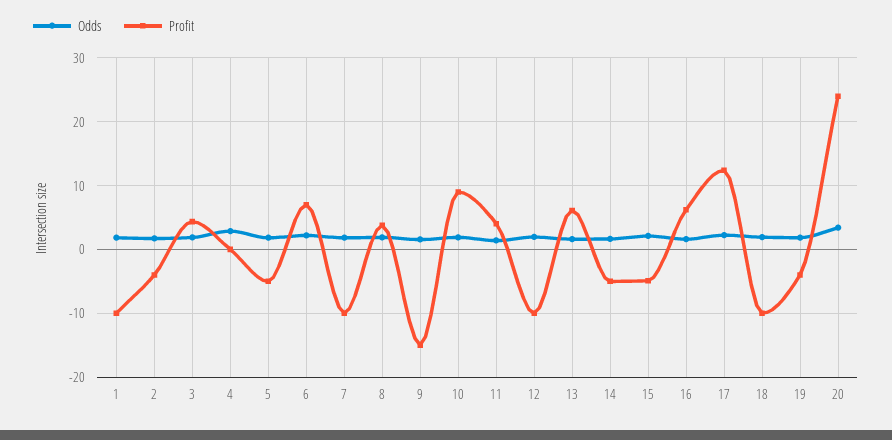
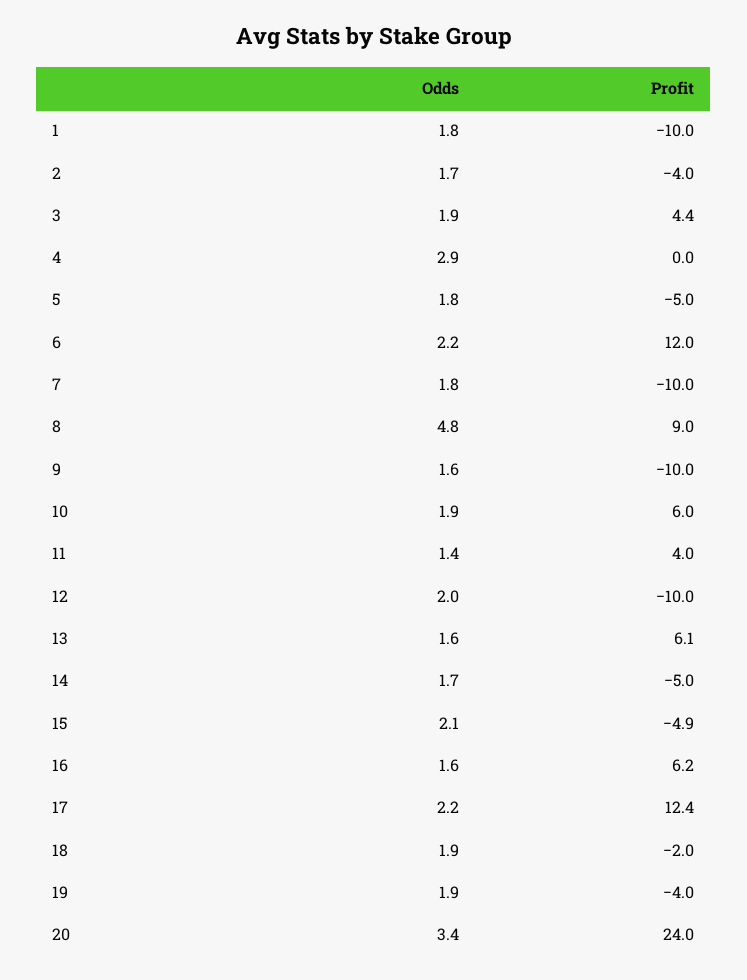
Profit, 6: 7 -> 12
Odds, 8: 2 -> 4.8
Profit, 8: 4 -> 9
Profit, 9: -15 -> -10
Profit, 10: 9 -> 6
Profit, 18: -10 -> -2

